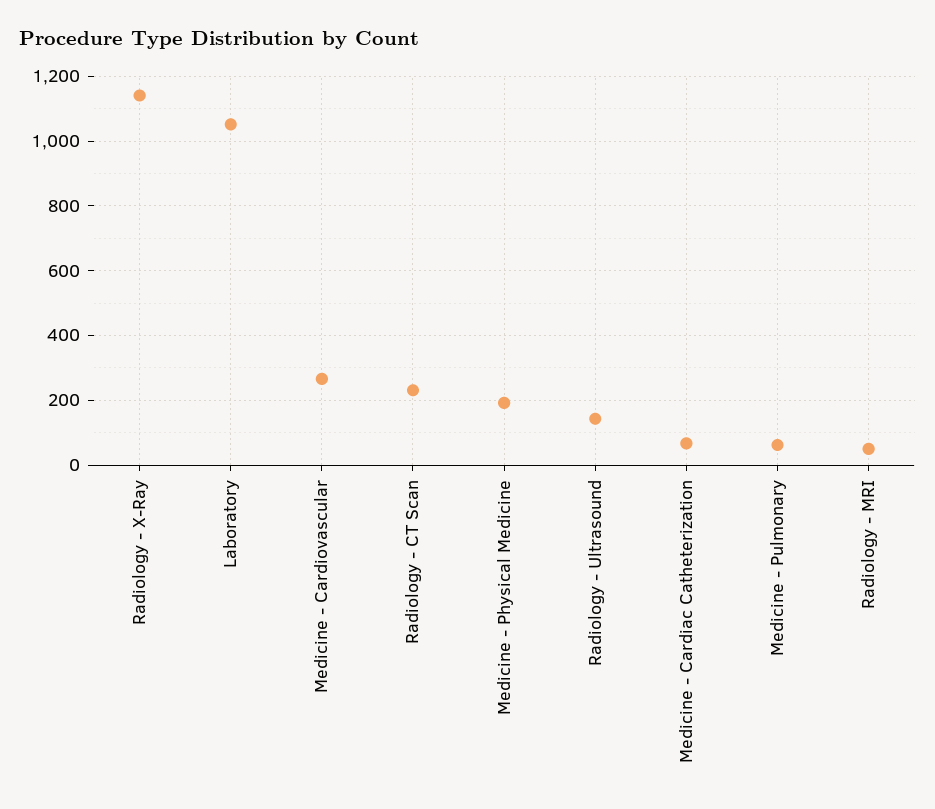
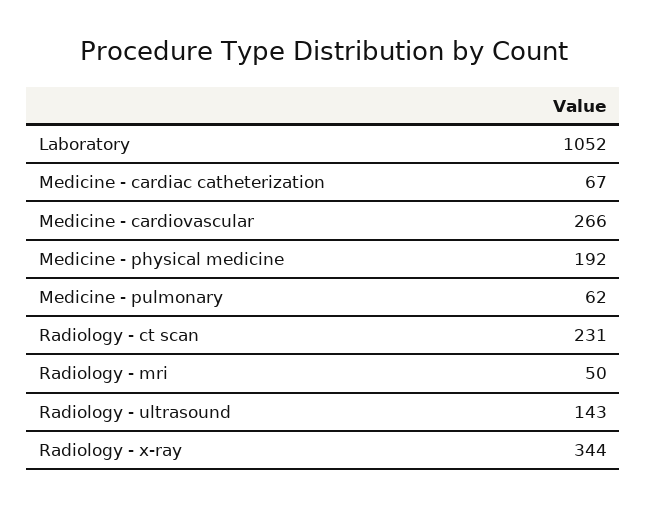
Radiology - X-Ray: 1140 -> 344

